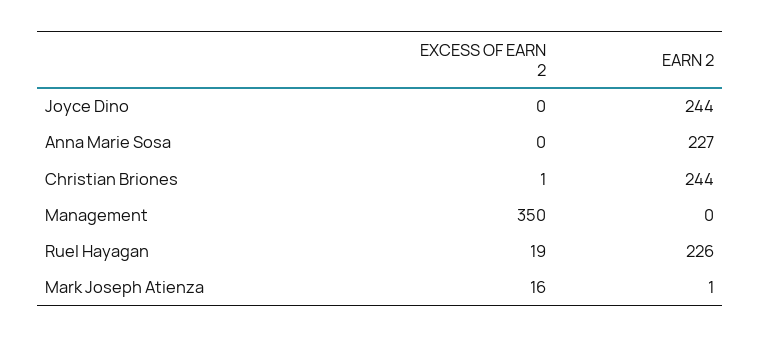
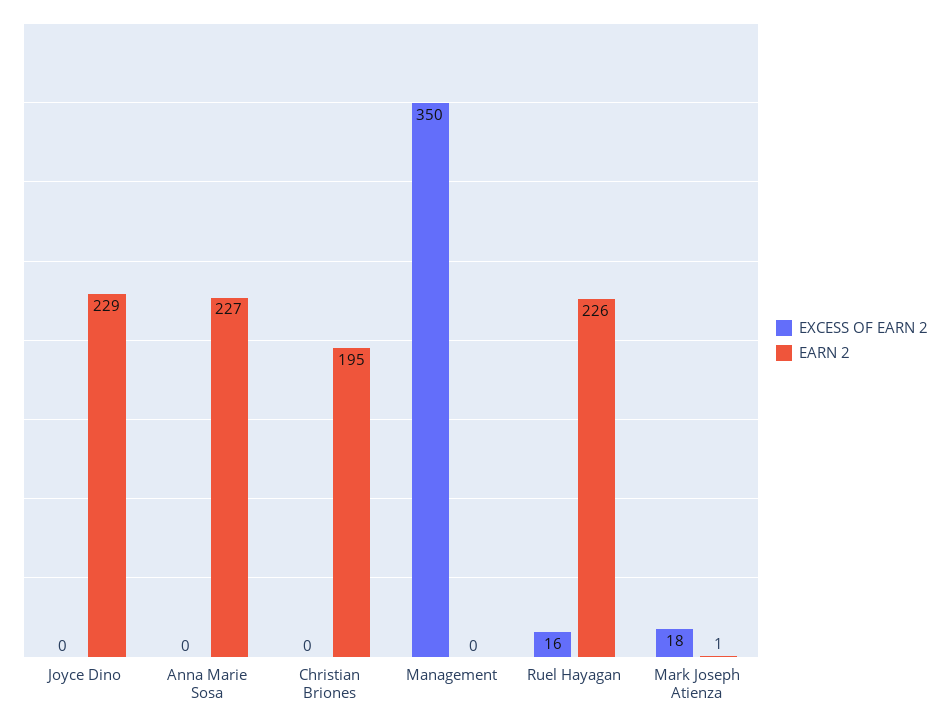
EARN 2, Joyce Dino: 244 -> 229
EXCESS OF EARN 2, Christian Briones: 1 -> 0
EARN 2, Christian Briones: 244 -> 195
EXCESS OF EARN 2, Ruel Hayagan: 19 -> 16
EXCESS OF EARN 2, Mark Joseph Atienza: 16 -> 18

